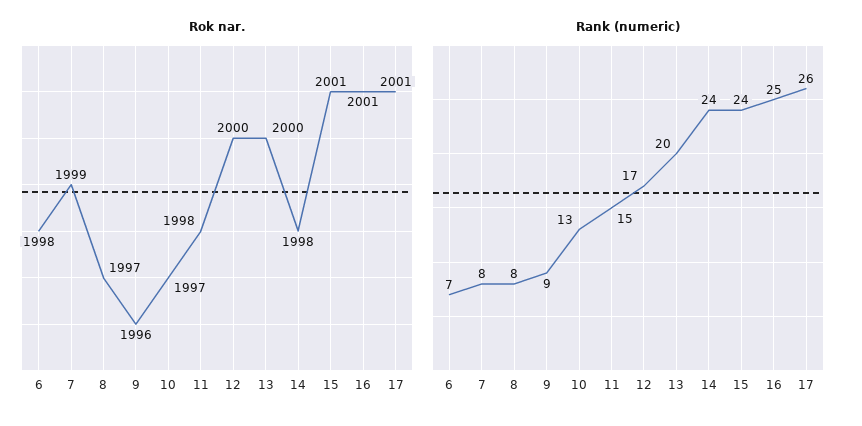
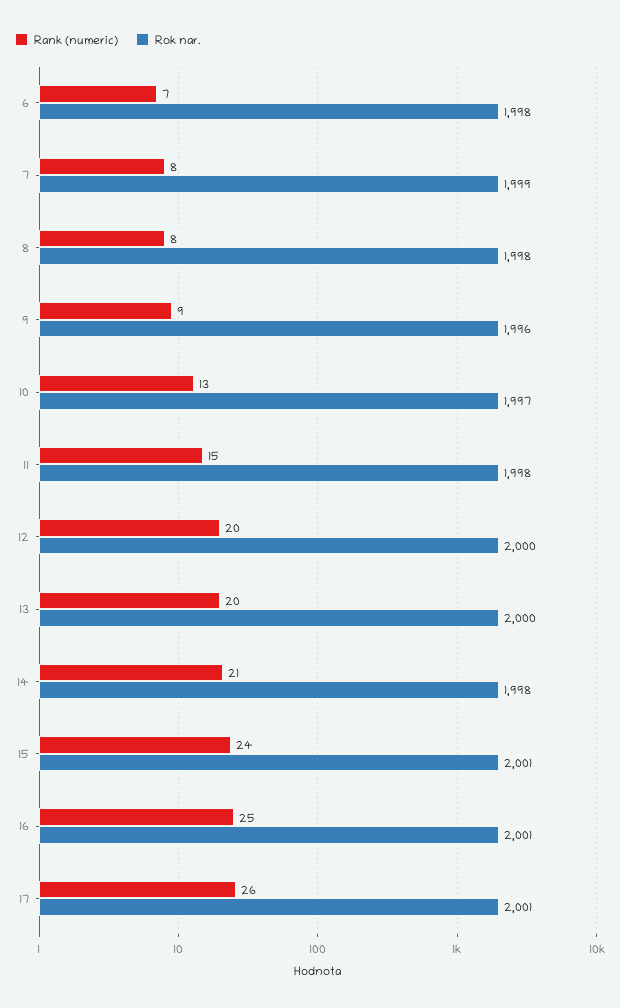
Rok nar., 8: 1997 -> 1998
Rank (numeric), 12: 17 -> 20
Rank (numeric), 14: 24 -> 21

